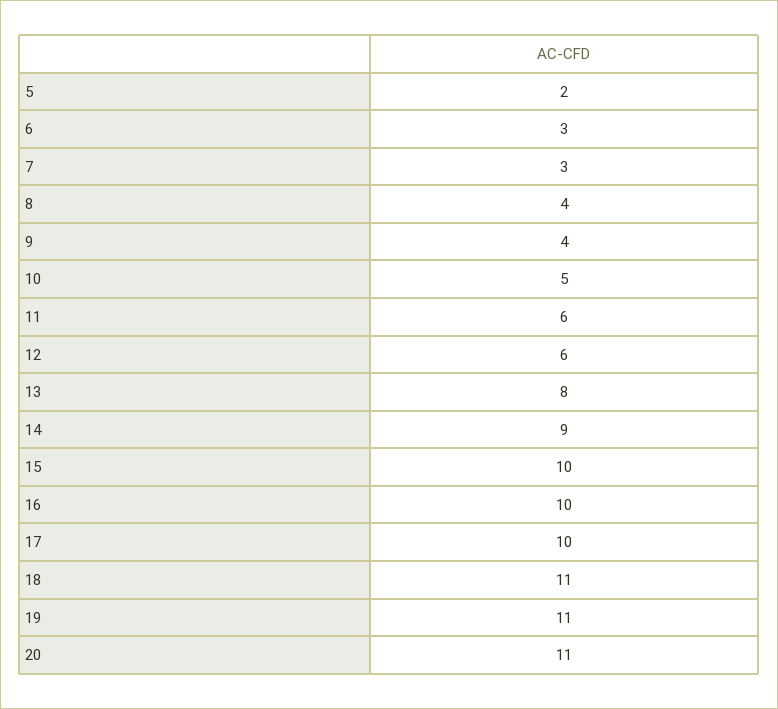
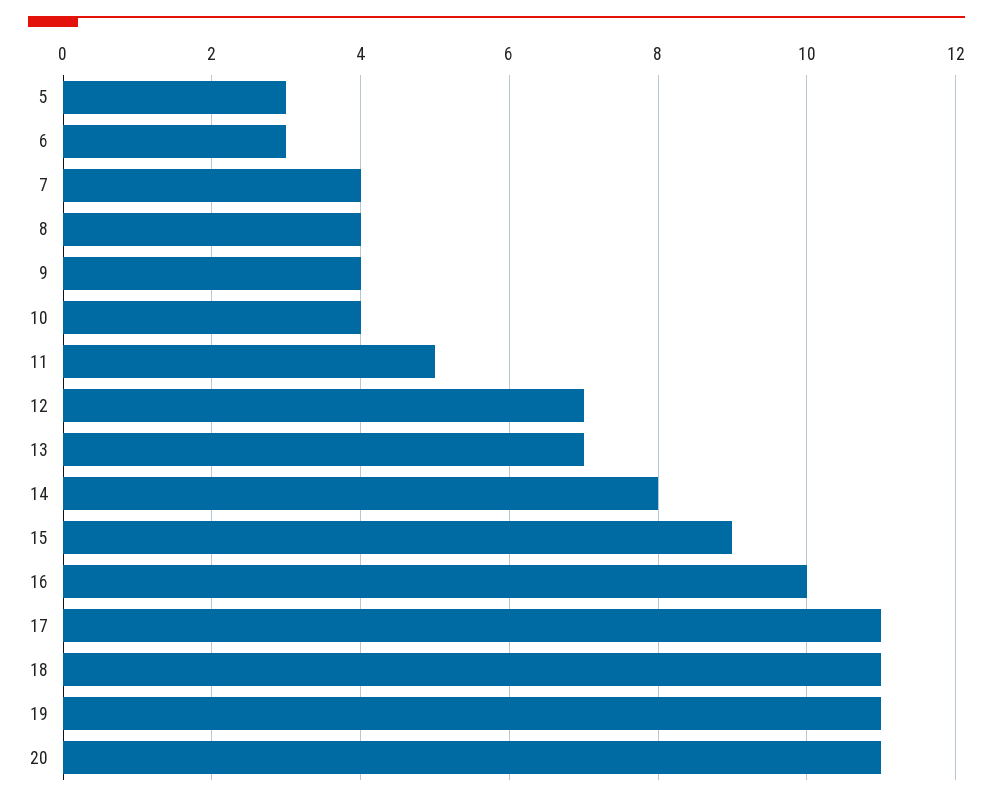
5: 2 -> 3
7: 3 -> 4
10: 5 -> 4
11: 6 -> 5
12: 6 -> 7
13: 8 -> 7
14: 9 -> 8
15: 10 -> 9
17: 10 -> 11

